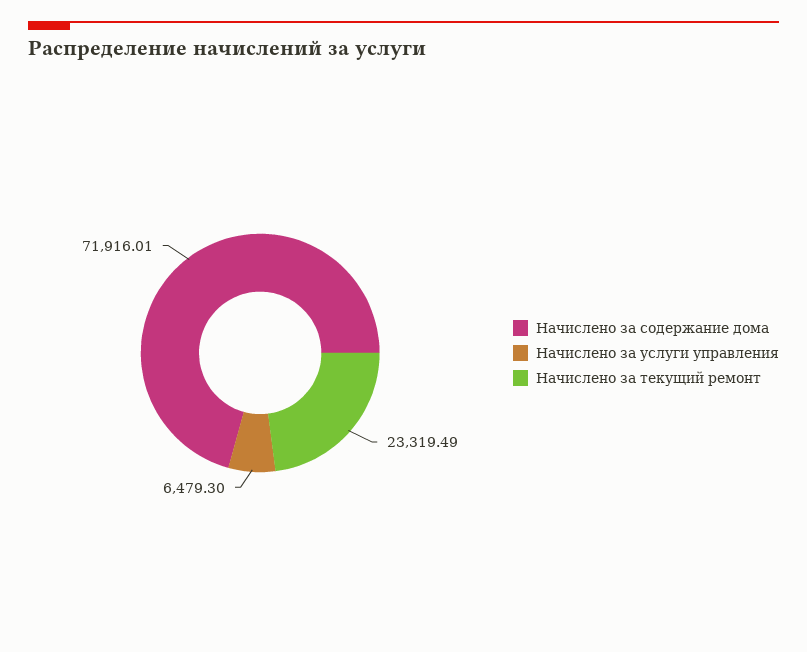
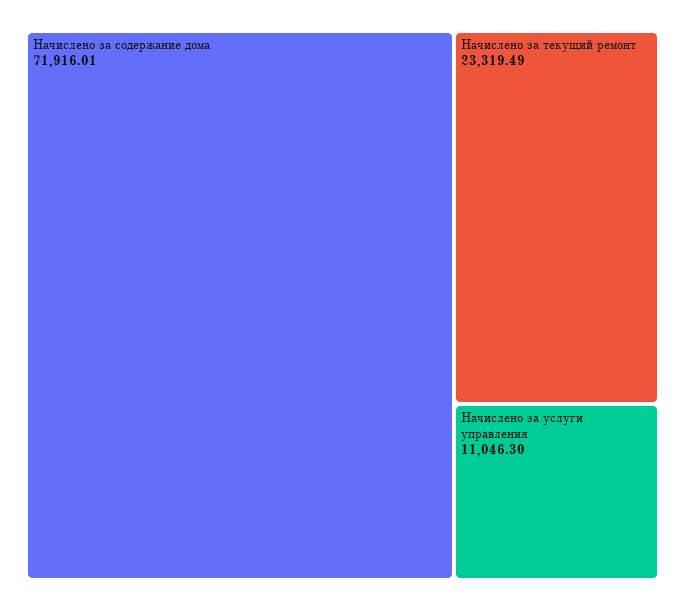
Начислено за услуги управления: 6479.3 -> 11046.3

